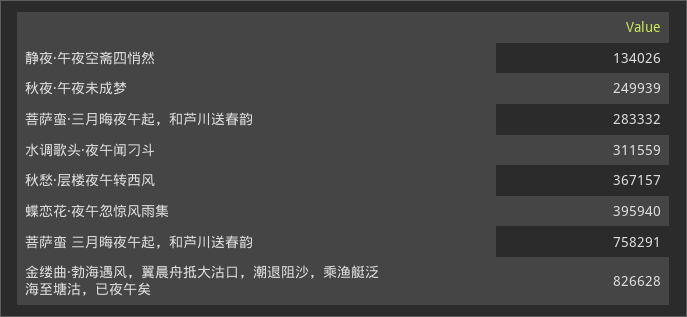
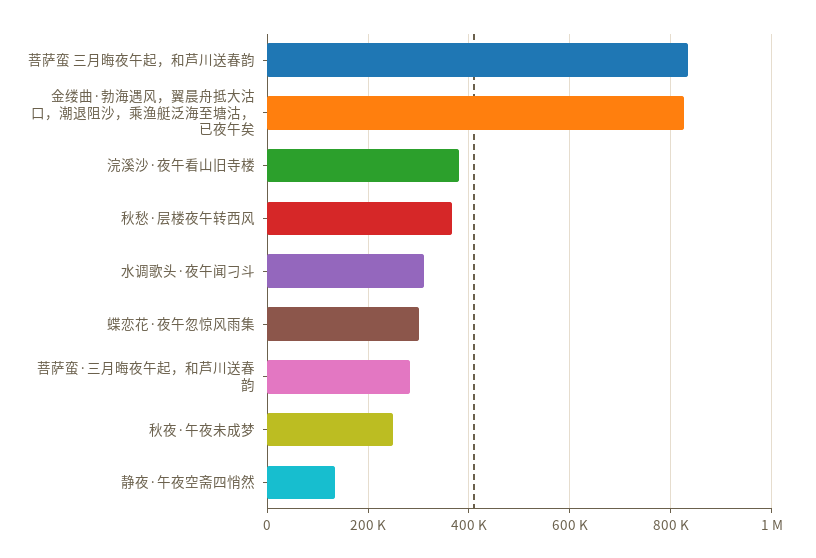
蝶恋花·夜午忽惊风雨集: 395940 -> 300000
菩萨蛮 三月晦夜午起，和芦川送春韵: 758291 -> 840000
浣溪沙·夜午看山旧寺楼: none -> 380000

